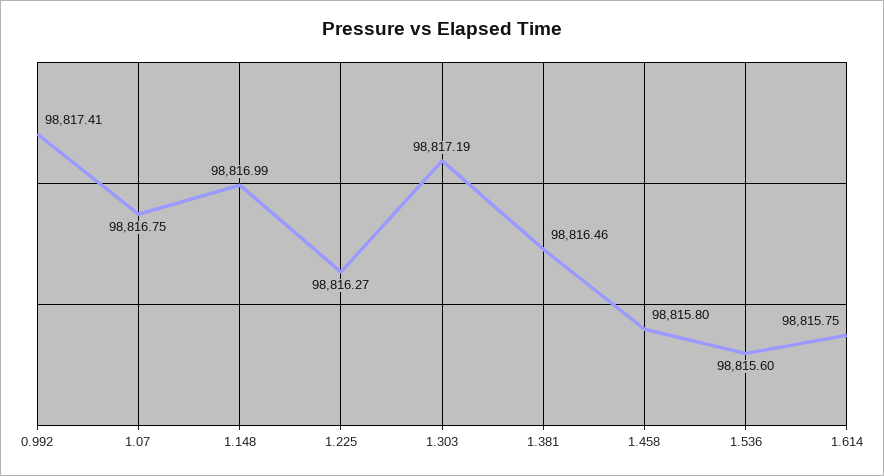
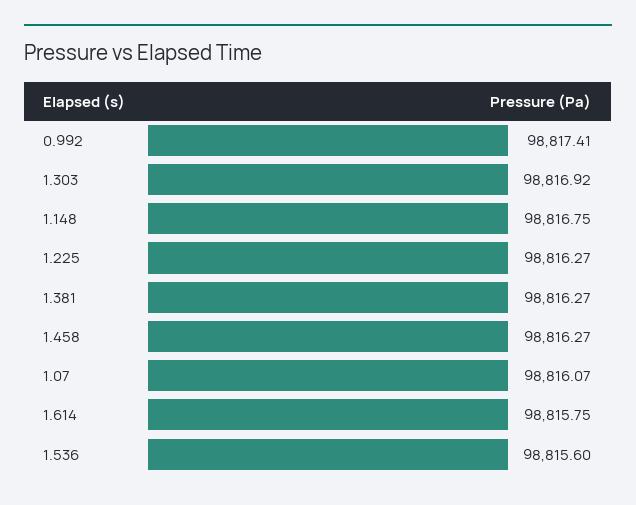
1.07: 98816.75 -> 98816.07
1.148: 98816.99 -> 98816.75
1.303: 98817.19 -> 98816.92
1.381: 98816.46 -> 98816.27
1.458: 98815.8 -> 98816.27

